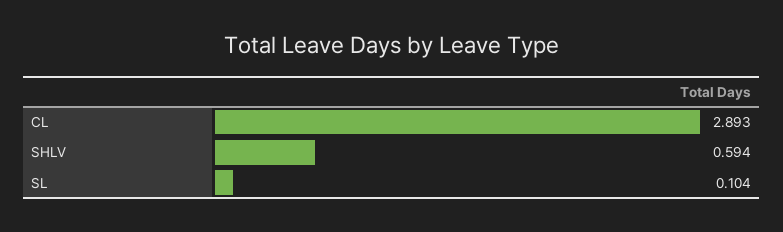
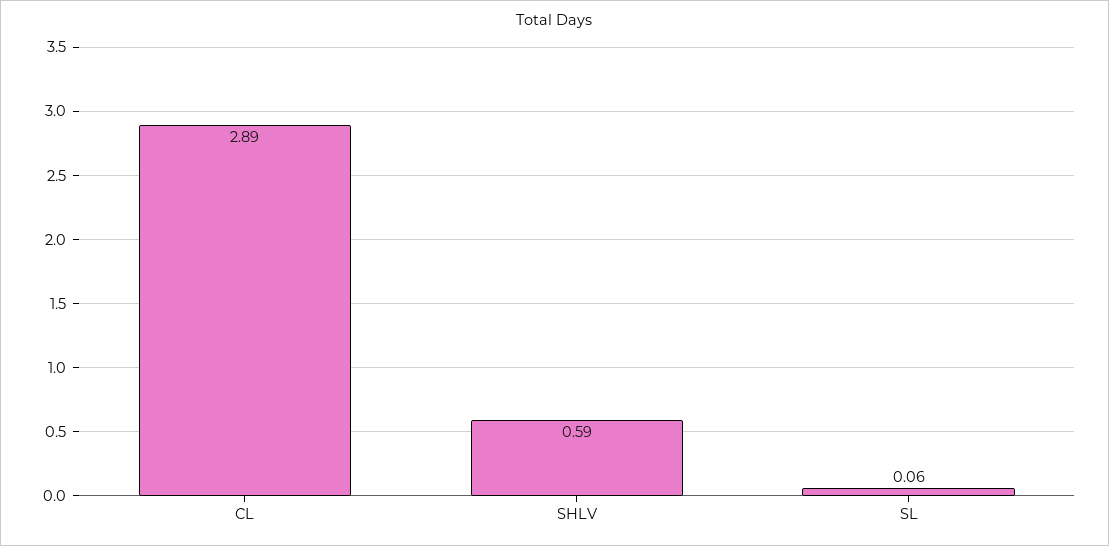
SL: 0.104 -> 0.06

